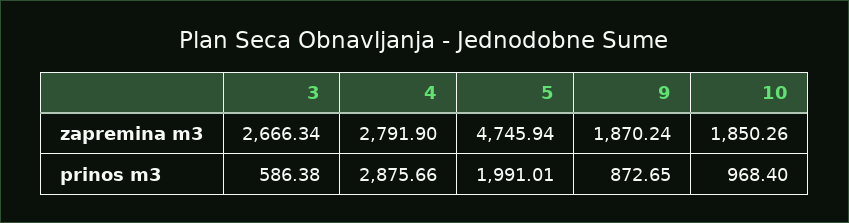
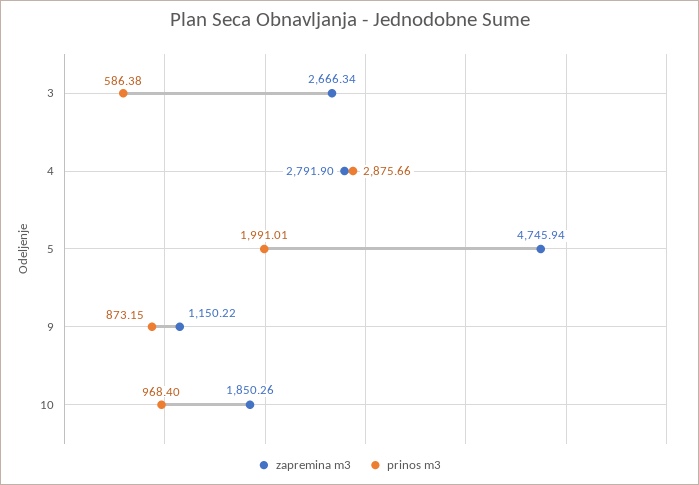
zapremina m3, 9: 1870.24 -> 1150.22
prinos m3, 9: 872.65 -> 873.15

